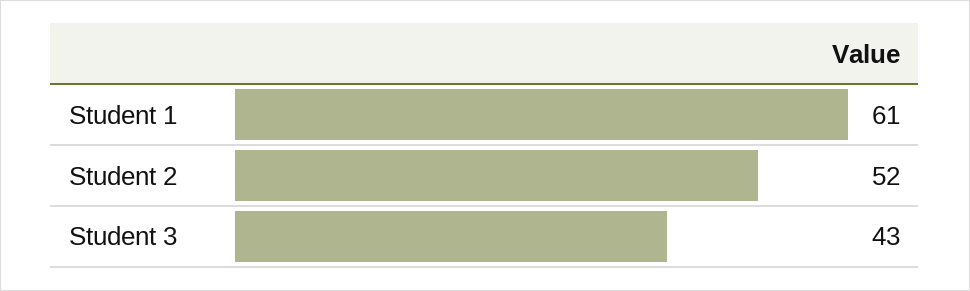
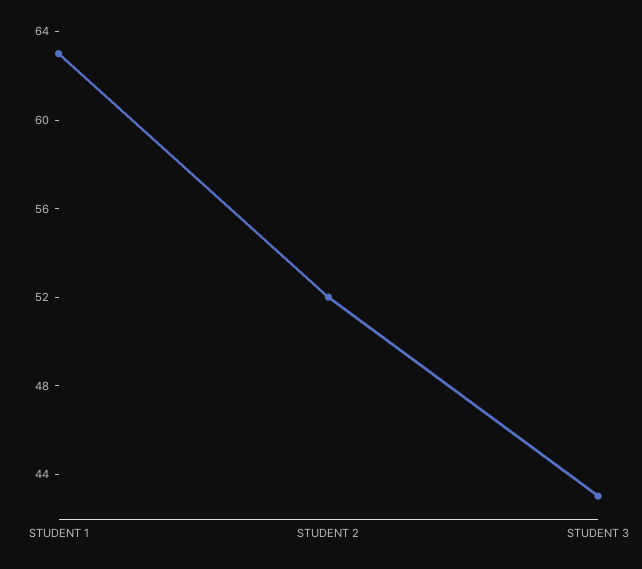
Student 1: 61 -> 63

